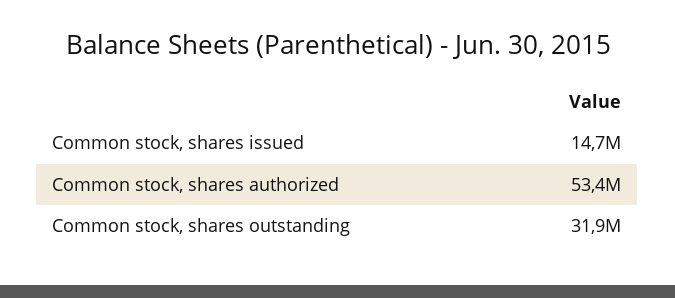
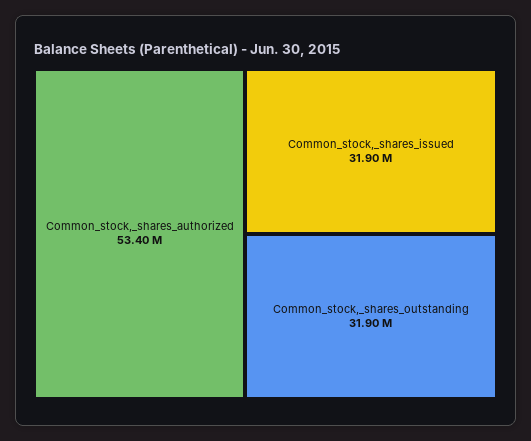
Common stock, shares issued: 14700000 -> 31900000

